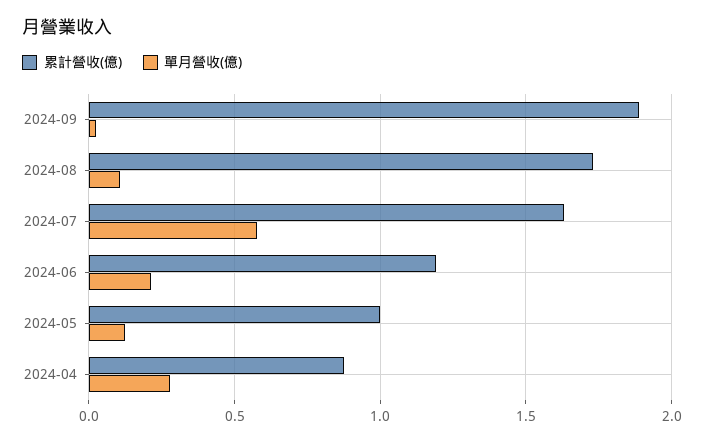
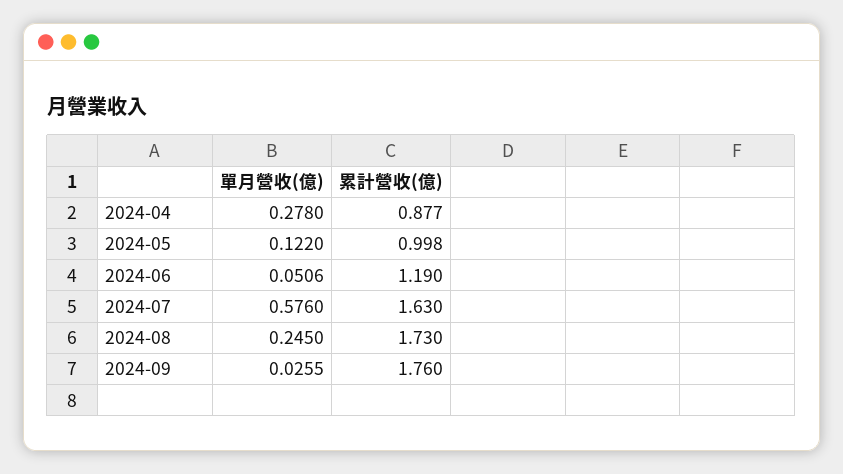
累計營收(億), 2024-09: 1.9 -> 1.76
單月營收(億), 2024-08: 0.1 -> 0.245
單月營收(億), 2024-06: 0.2 -> 0.0506

